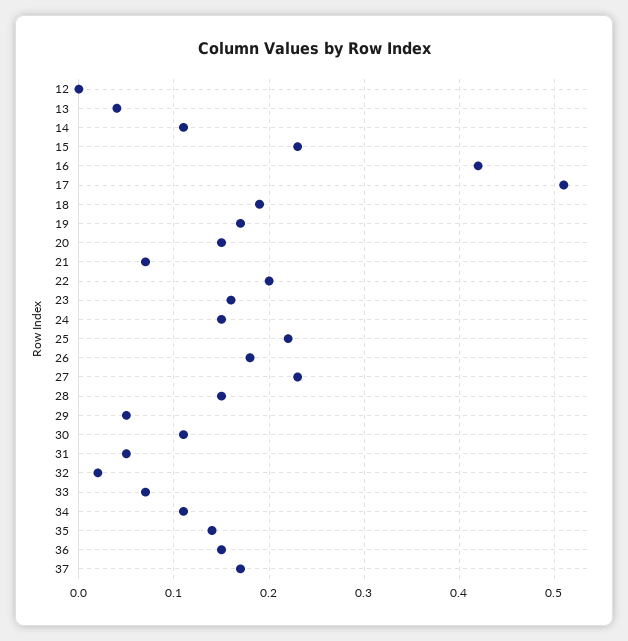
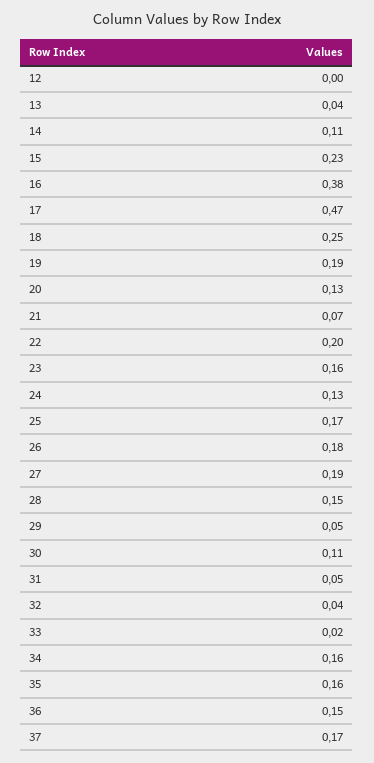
16: 0.42 -> 0.38
17: 0.51 -> 0.47
18: 0.19 -> 0.25
19: 0.17 -> 0.19
20: 0.15 -> 0.13
24: 0.15 -> 0.13
25: 0.22 -> 0.17
27: 0.23 -> 0.19
32: 0.02 -> 0.04
33: 0.07 -> 0.02
34: 0.11 -> 0.16
35: 0.14 -> 0.16

